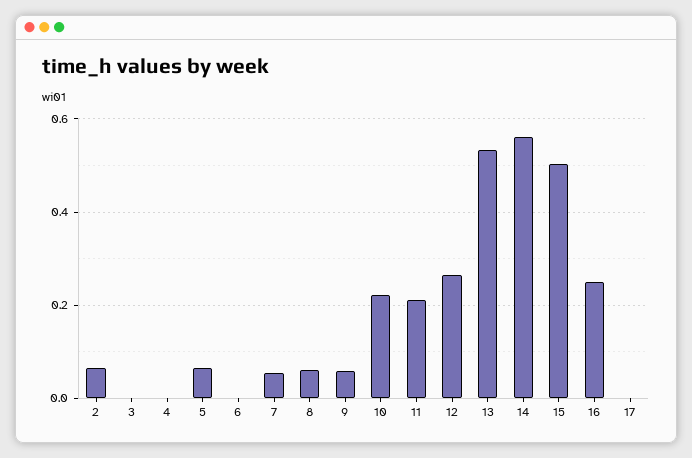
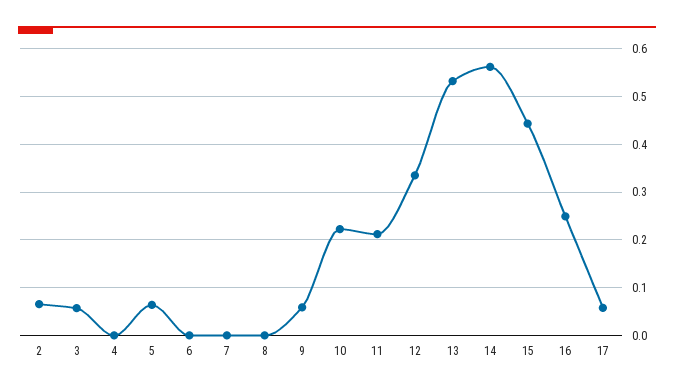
3: 0 -> 0.06
7: 0.06 -> 0
8: 0.06 -> 0
12: 0.26 -> 0.34
15: 0.5 -> 0.44
17: 0 -> 0.06

